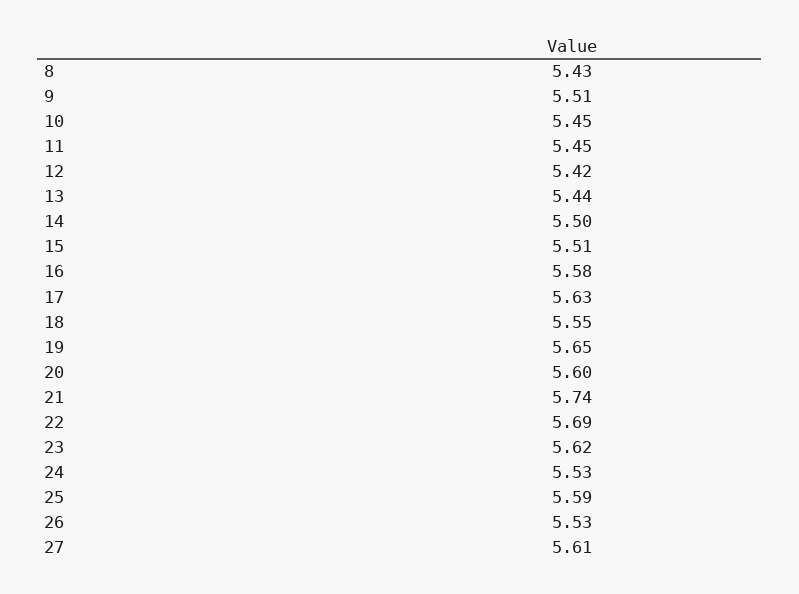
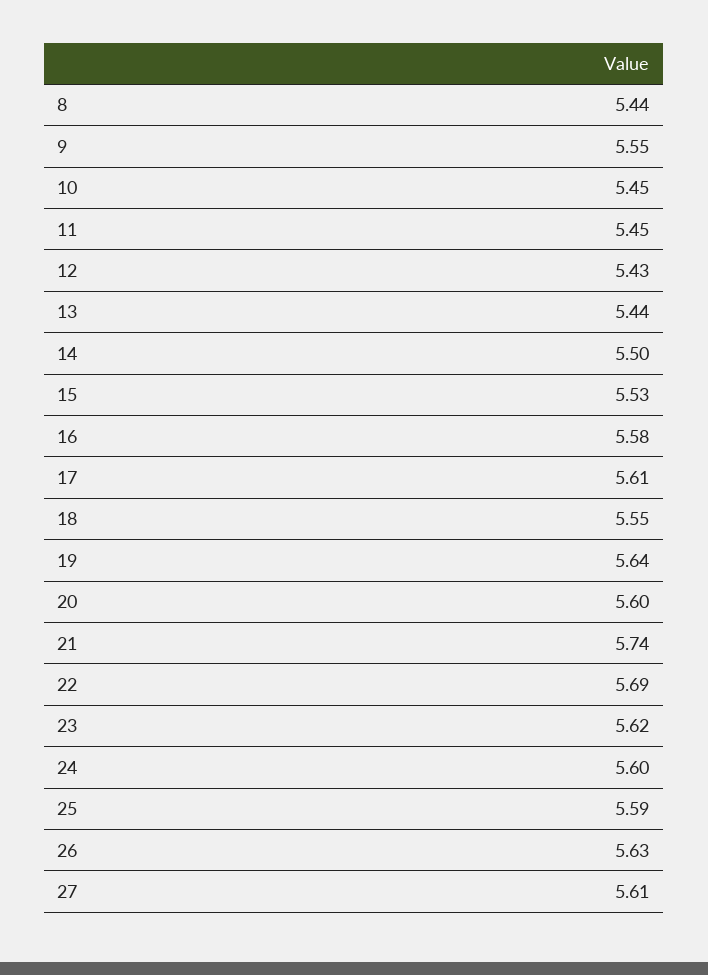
8: 5.43 -> 5.44
9: 5.51 -> 5.55
12: 5.42 -> 5.43
15: 5.51 -> 5.53
17: 5.63 -> 5.61
19: 5.65 -> 5.64
24: 5.53 -> 5.6
26: 5.53 -> 5.63

